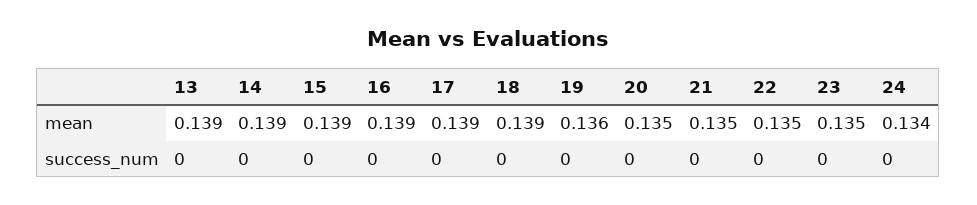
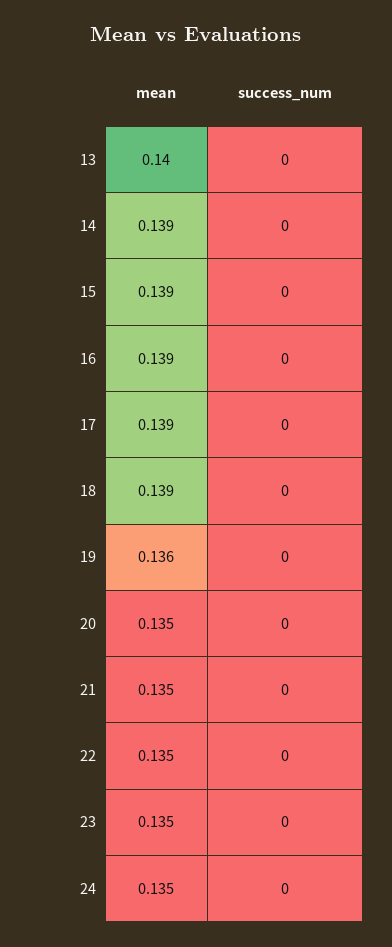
13, mean: 0.139 -> 0.14
24, mean: 0.134 -> 0.135

